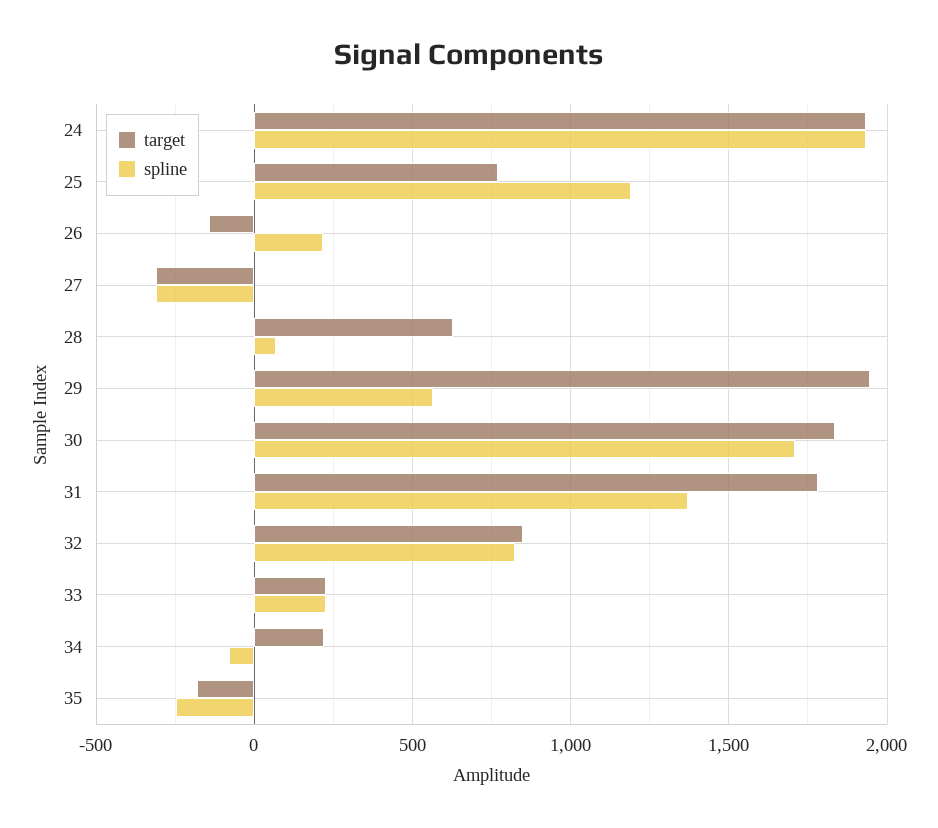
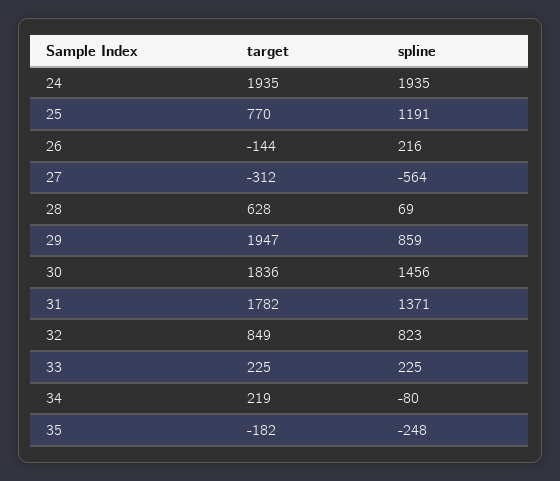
spline, 27: -300 -> -564
spline, 29: 550 -> 859
spline, 30: 1700 -> 1456

